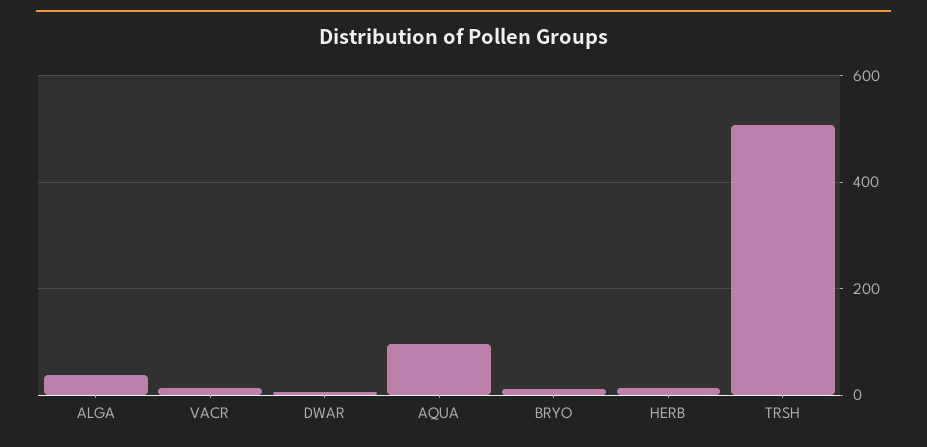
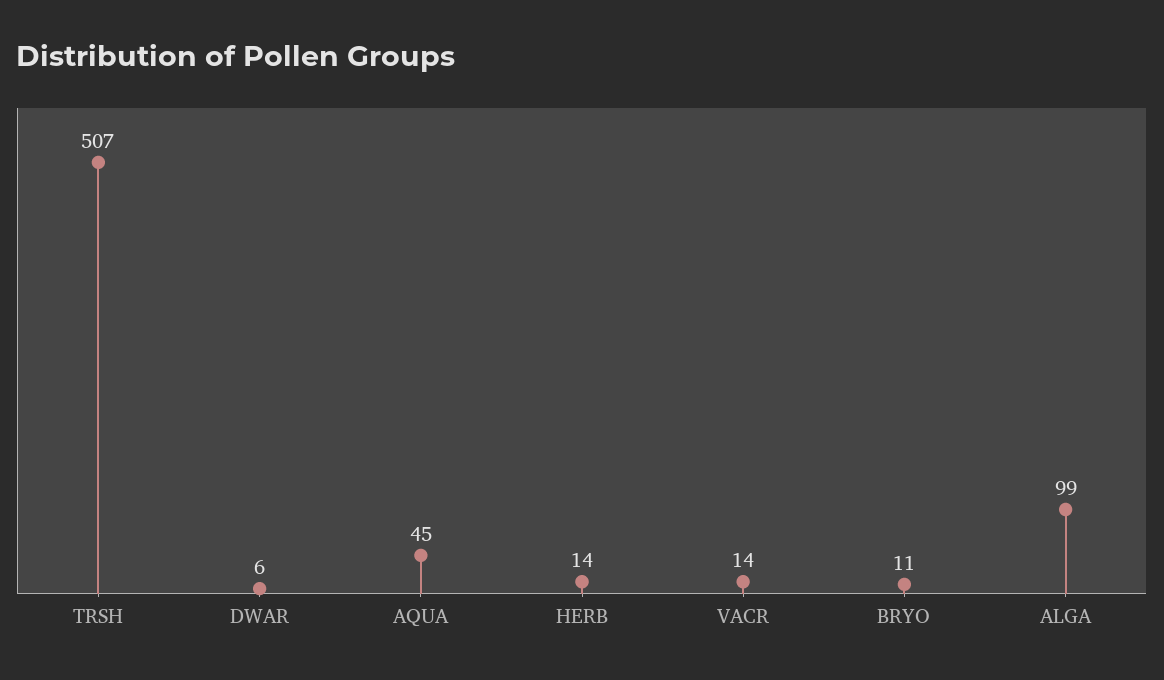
ALGA: 40 -> 99
AQUA: 100 -> 45

